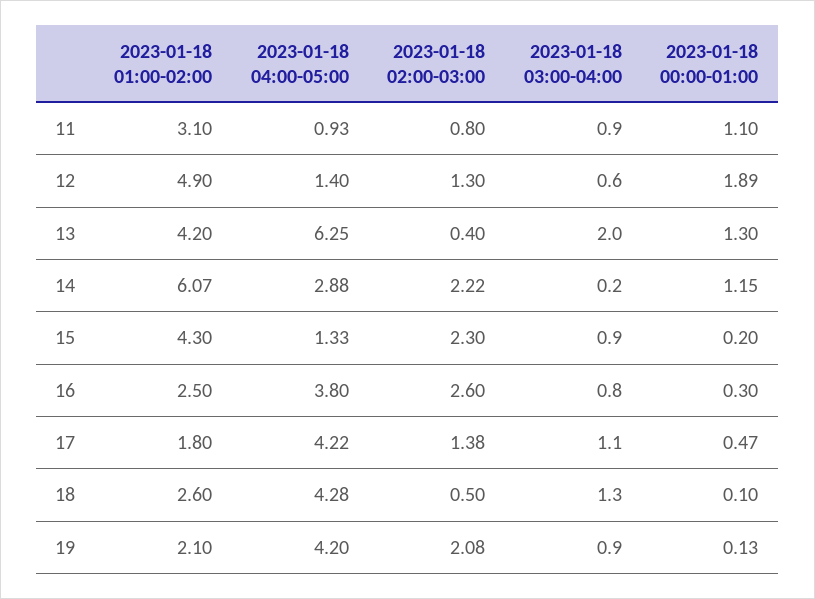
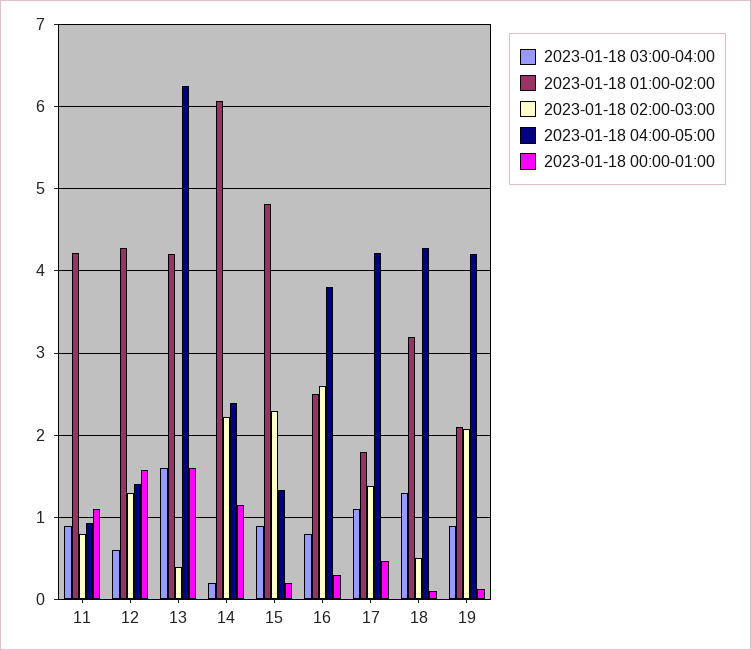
2023-01-18 01:00-02:00, 11: 3.1 -> 4.2
2023-01-18 01:00-02:00, 12: 4.9 -> 4.3
2023-01-18 00:00-01:00, 12: 1.89 -> 1.6
2023-01-18 03:00-04:00, 13: 2 -> 1.6
2023-01-18 00:00-01:00, 13: 1.3 -> 1.6
2023-01-18 04:00-05:00, 14: 2.88 -> 2.4
2023-01-18 01:00-02:00, 15: 4.3 -> 4.8
2023-01-18 01:00-02:00, 18: 2.6 -> 3.2

